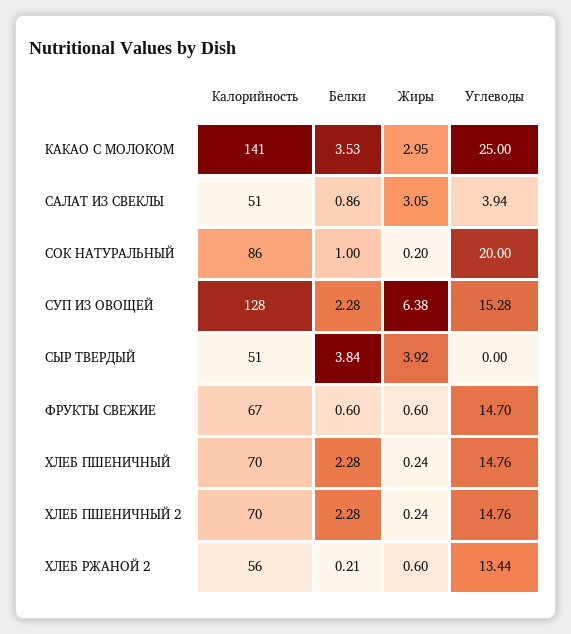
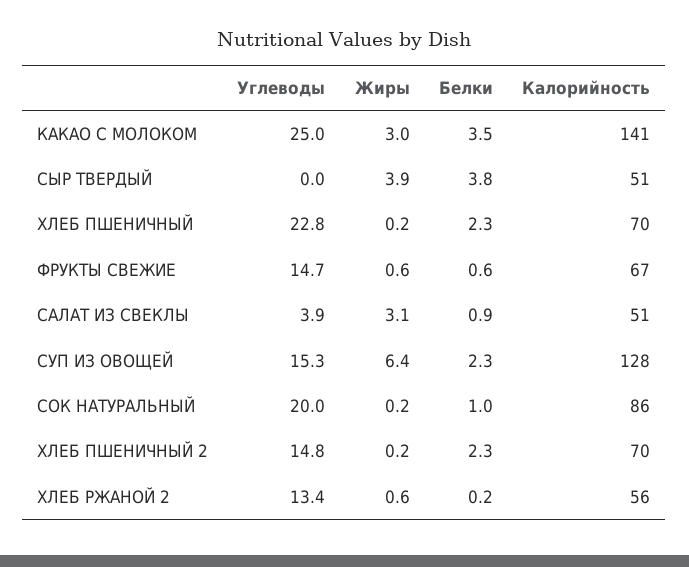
Углеводы, ХЛЕБ ПШЕНИЧНЫЙ: 14.76 -> 22.8

